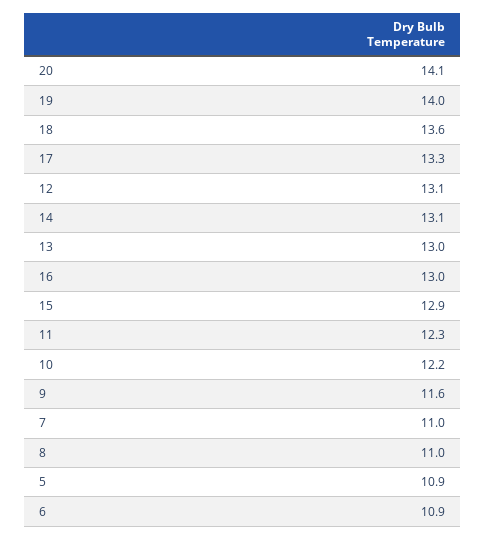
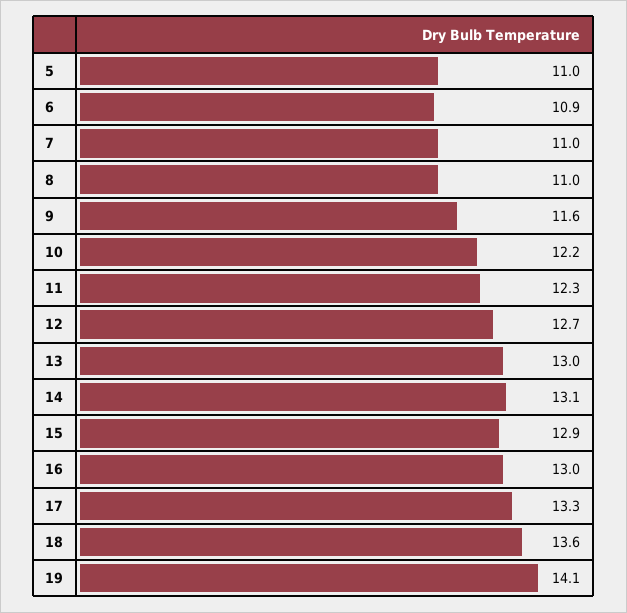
20: 14.1 -> none
19: 14 -> 14.1
12: 13.1 -> 12.7
5: 10.9 -> 11

